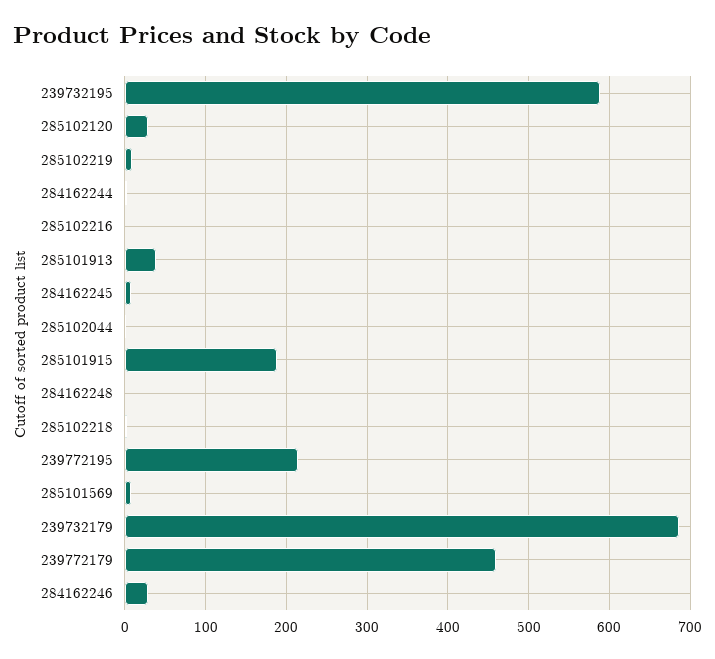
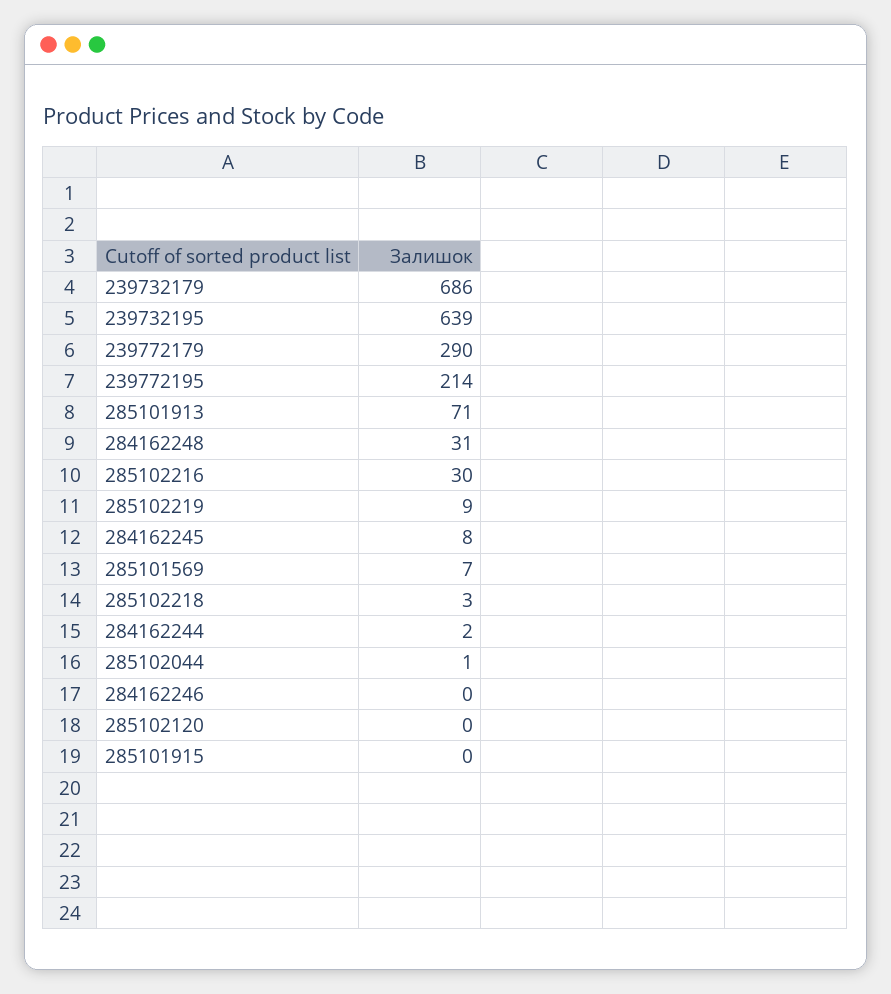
239732195: 590 -> 639
285102120: 30 -> 0
285102216: 0 -> 30
285101913: 40 -> 71
285101915: 190 -> 0
284162248: 0 -> 31
239772179: 460 -> 290
284162246: 30 -> 0

